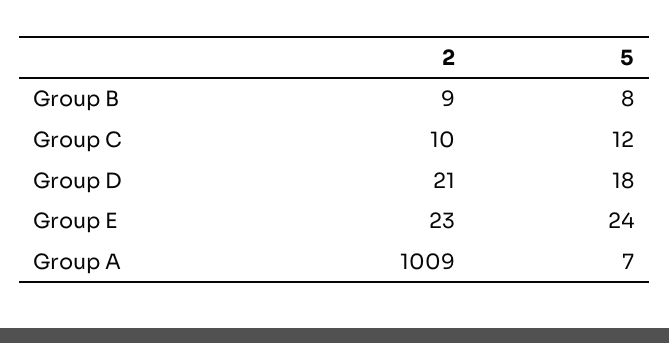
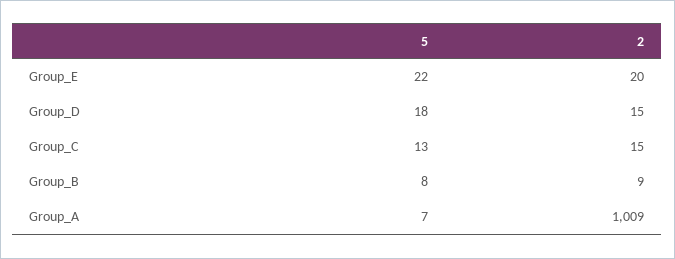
2, Group C: 10 -> 15
5, Group C: 12 -> 13
2, Group D: 21 -> 15
2, Group E: 23 -> 20
5, Group E: 24 -> 22

